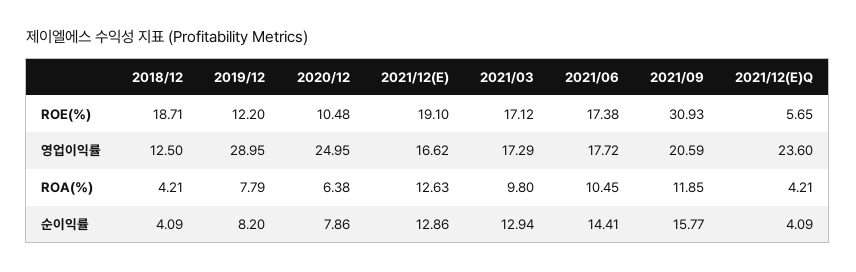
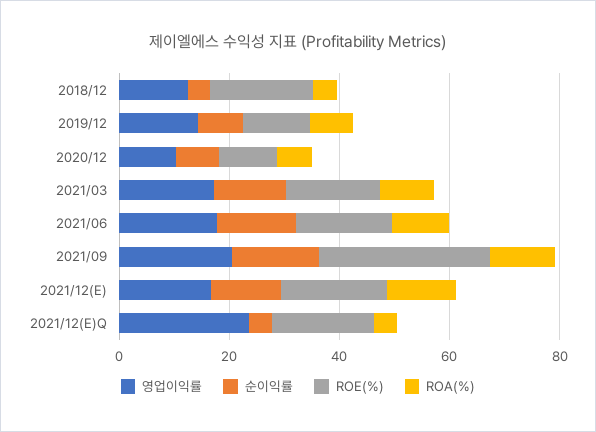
ROE(%), 2021/12(E)Q: 5.65 -> 20
영업이익률, 2019/12: 28.95 -> 15
영업이익률, 2020/12: 24.95 -> 10

